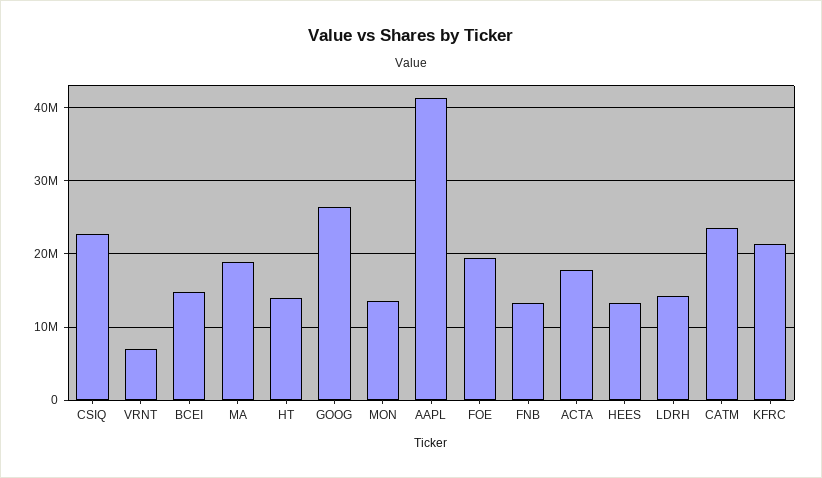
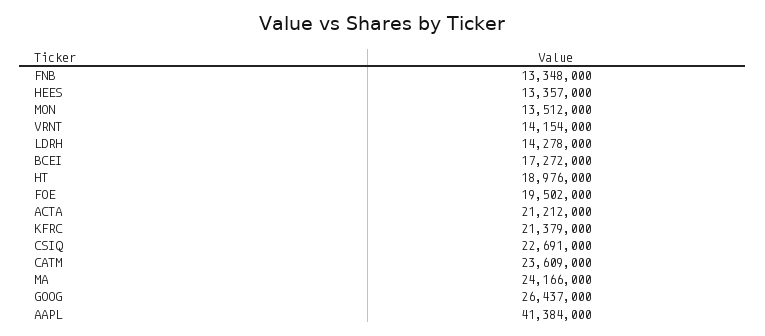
VRNT: 7000000 -> 14154000
BCEI: 15000000 -> 17272000
MA: 19000000 -> 24166000
HT: 14000000 -> 18976000
ACTA: 18000000 -> 21212000

